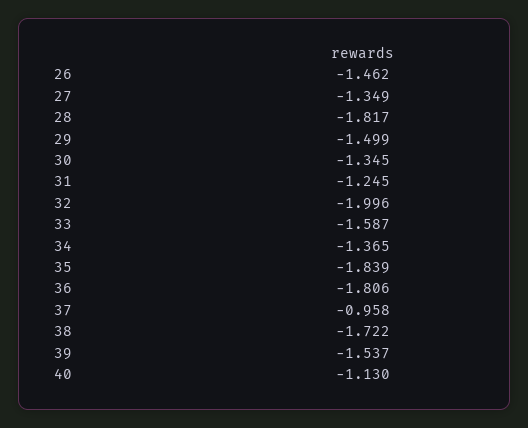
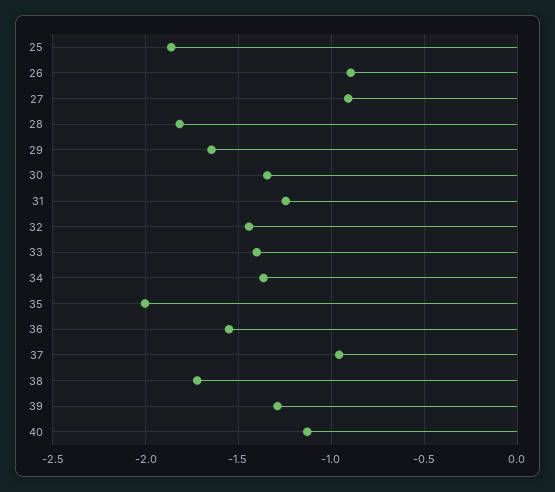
26: -1.462 -> -0.9
27: -1.349 -> -0.9
29: -1.499 -> -1.65
32: -1.996 -> -1.45
33: -1.587 -> -1.4
35: -1.839 -> -2
36: -1.806 -> -1.55
39: -1.537 -> -1.3
25: none -> -1.85

